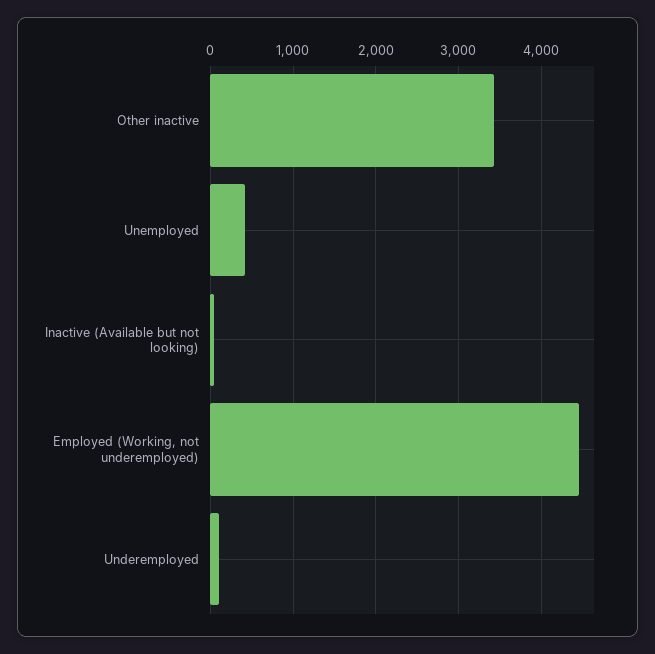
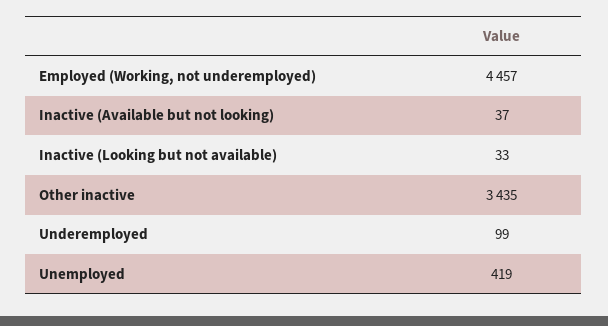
Inactive (Looking but not available): none -> 33

